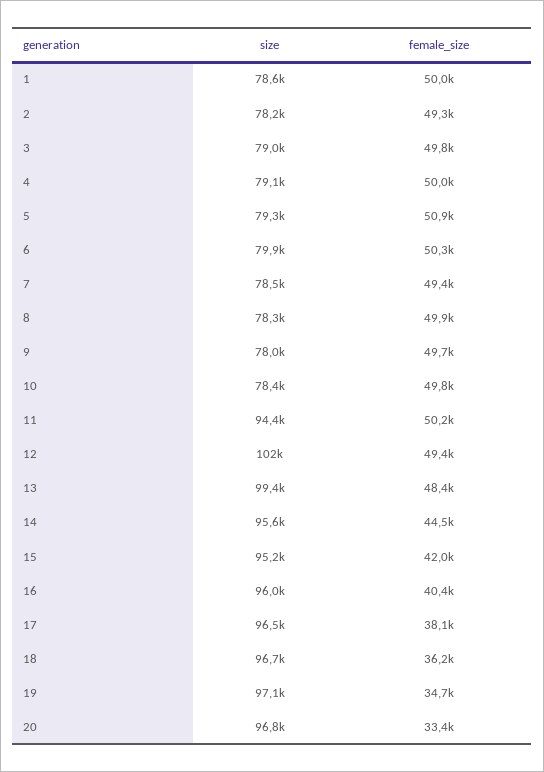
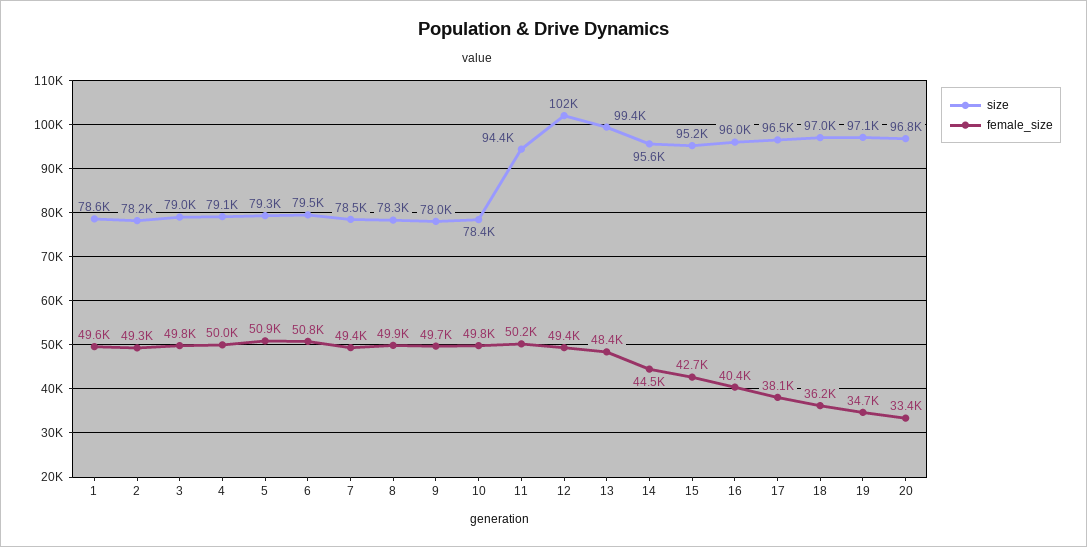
female_size, 1: 50000 -> 49600
size, 6: 79900 -> 79500
female_size, 6: 50300 -> 50800
female_size, 15: 42000 -> 42700
size, 18: 96700 -> 97000

